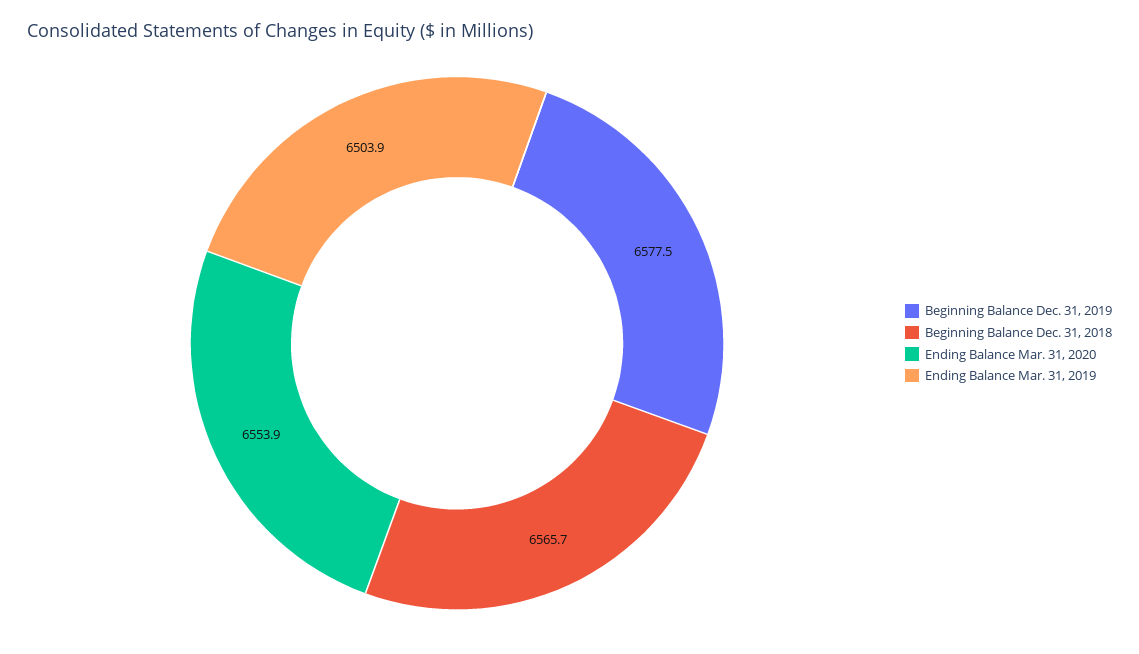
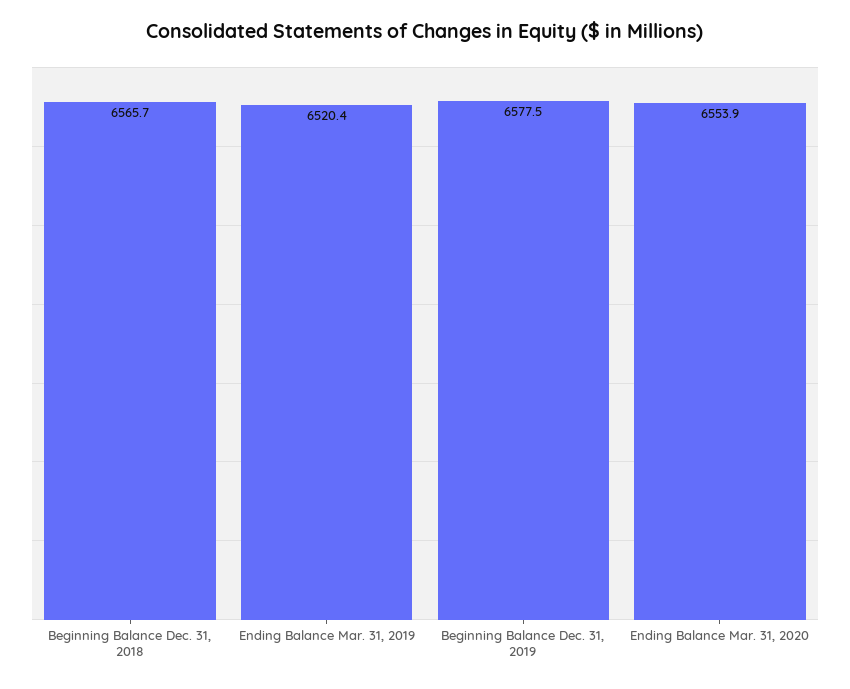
Ending Balance Mar. 31, 2019: 6503.9 -> 6520.4

